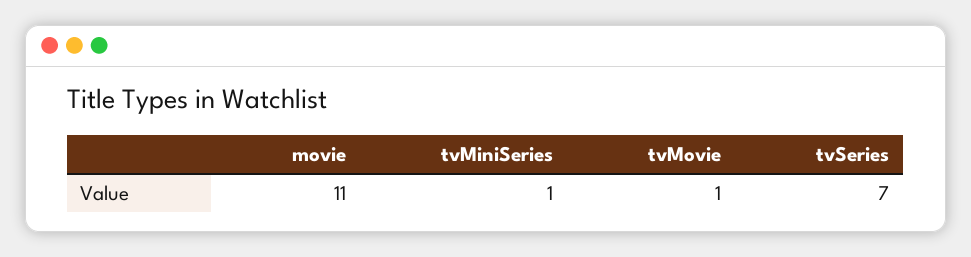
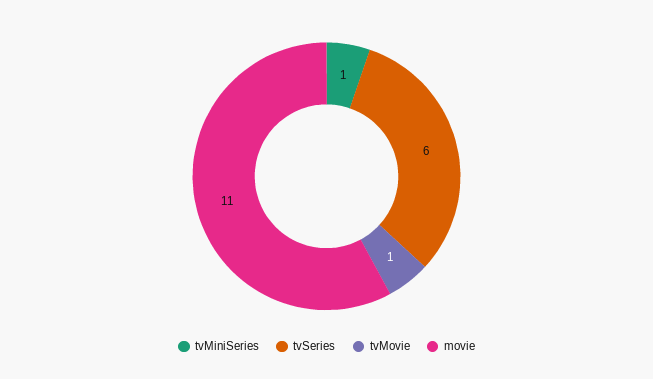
tvSeries: 7 -> 6

